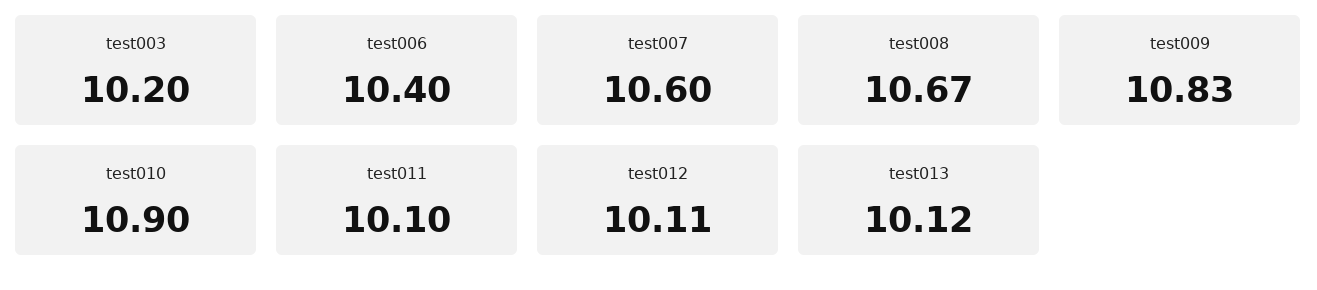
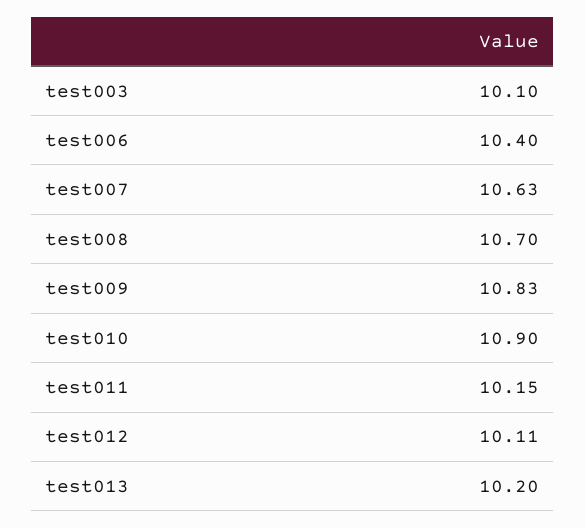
test003: 10.2 -> 10.1
test007: 10.6 -> 10.63
test008: 10.67 -> 10.7
test011: 10.1 -> 10.15
test013: 10.12 -> 10.2

